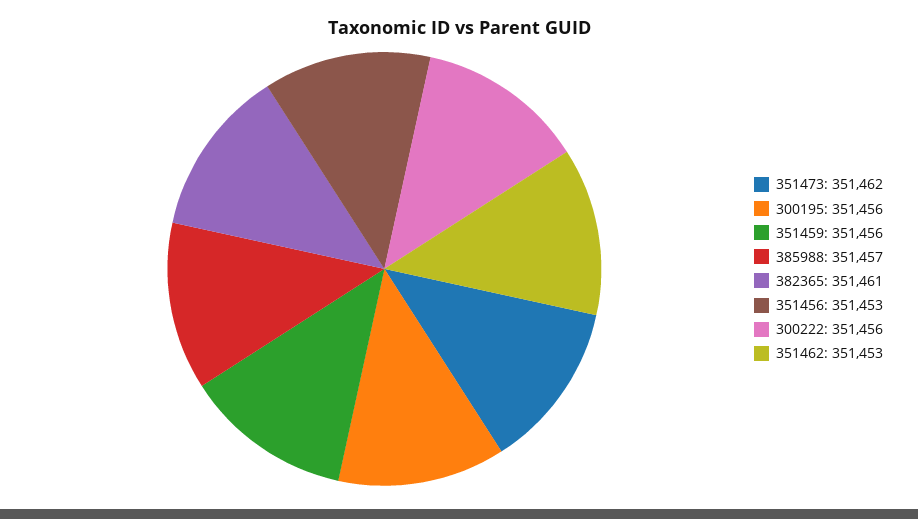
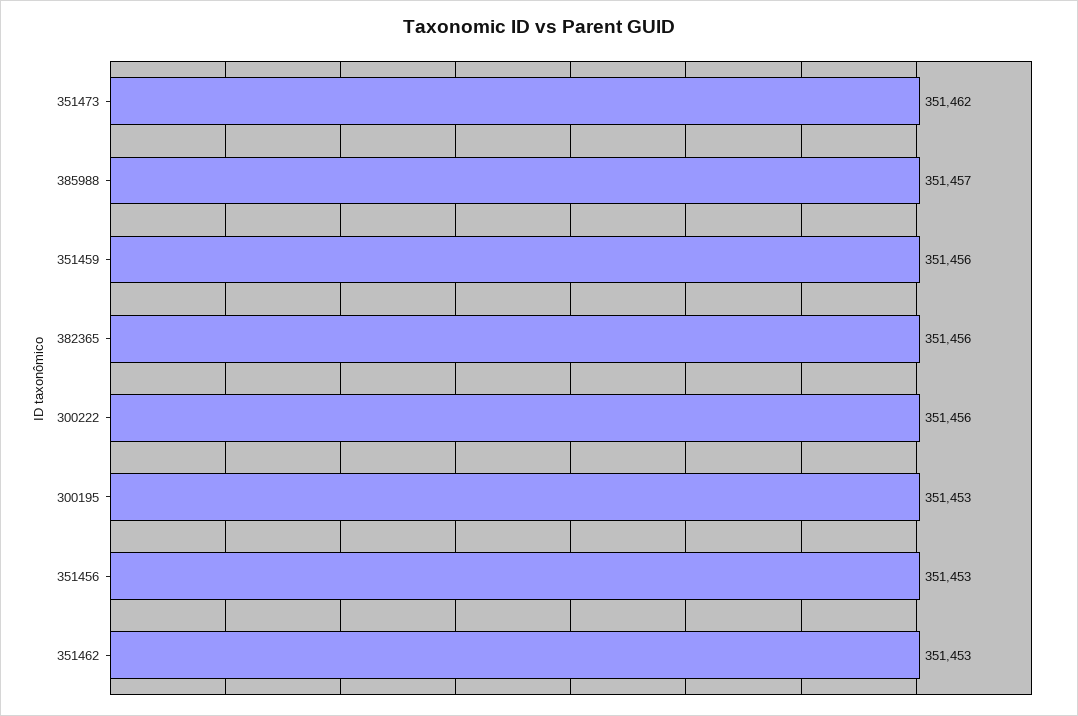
300195: 351456 -> 351453
382365: 351461 -> 351456

